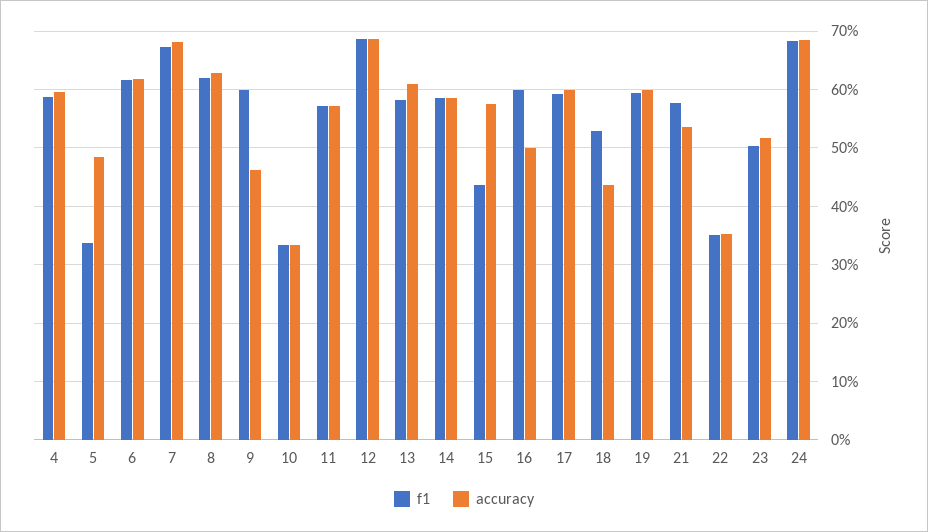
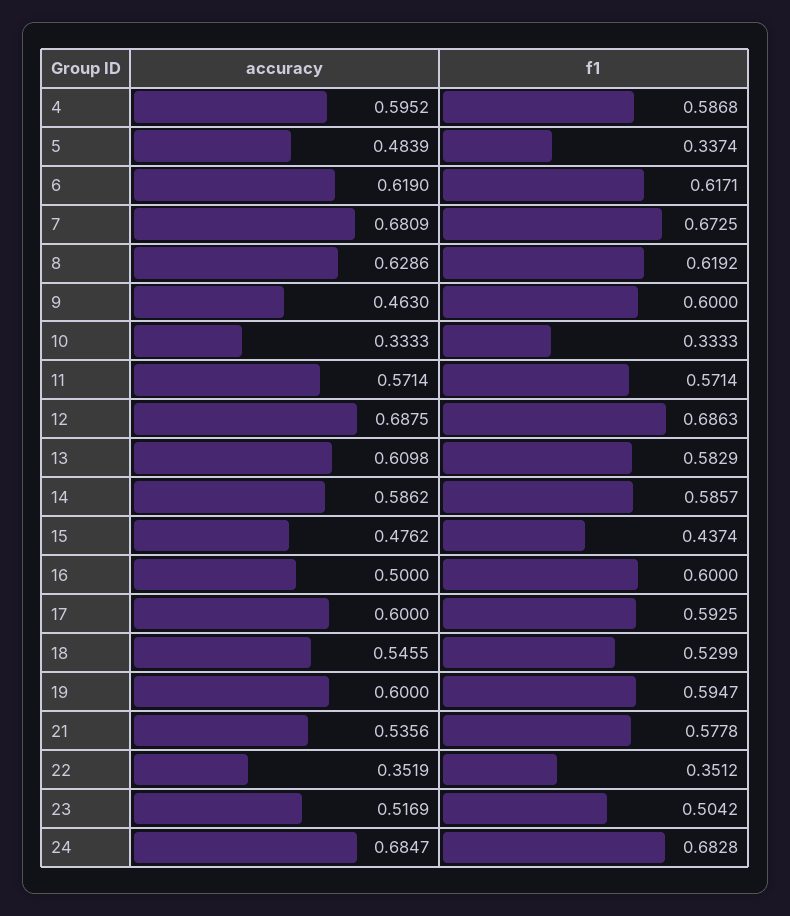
accuracy, 15: 0.58 -> 0.4762
accuracy, 18: 0.44 -> 0.5455

